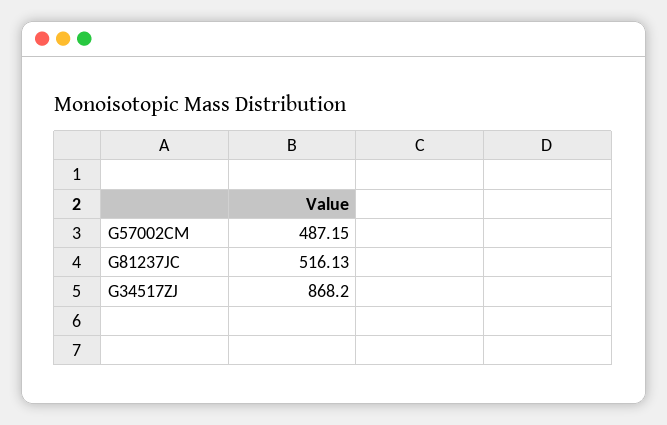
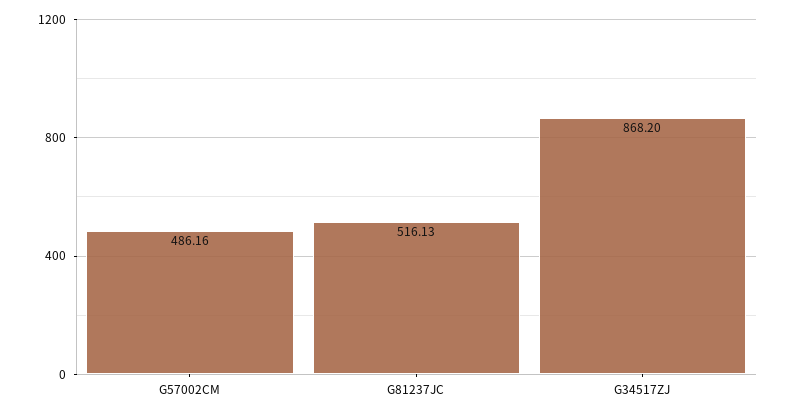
G57002CM: 487.15 -> 486.16

